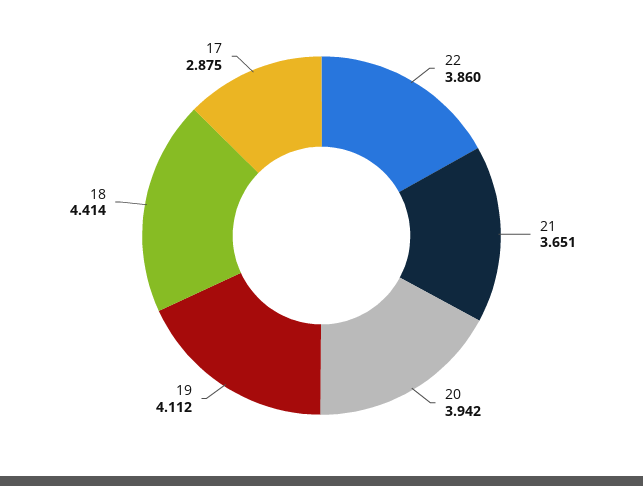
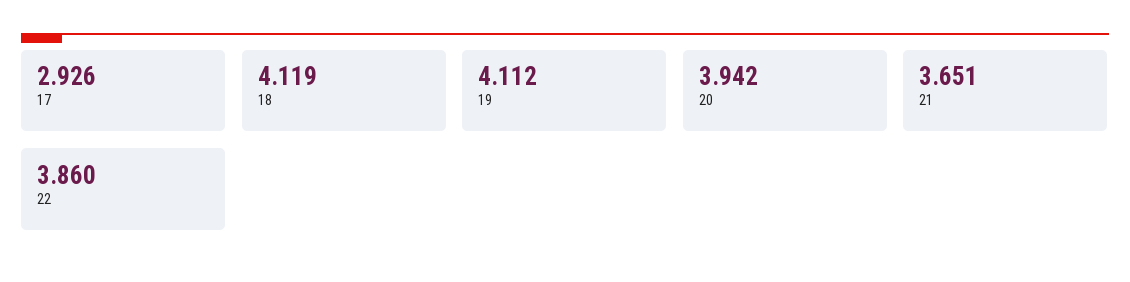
18: 4.414 -> 4.119
17: 2.875 -> 2.926

